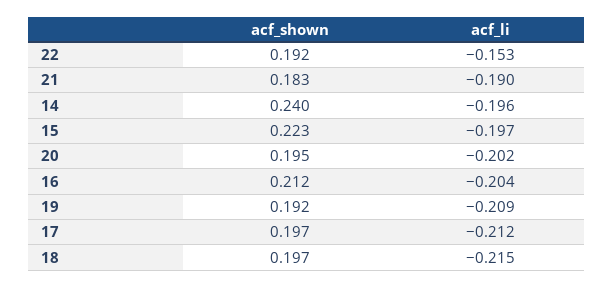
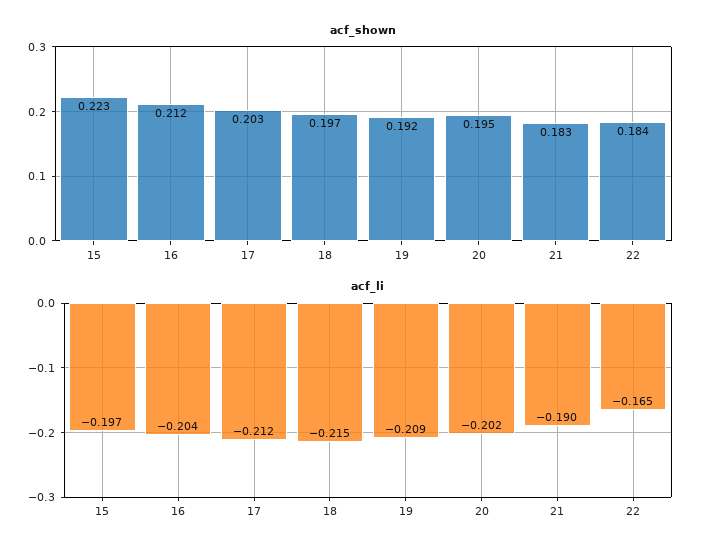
acf_shown, 22: 0.192 -> 0.184
acf_li, 22: -0.153 -> -0.165
acf_shown, 14: 0.24 -> none
acf_li, 14: -0.196 -> none
acf_shown, 17: 0.197 -> 0.203

